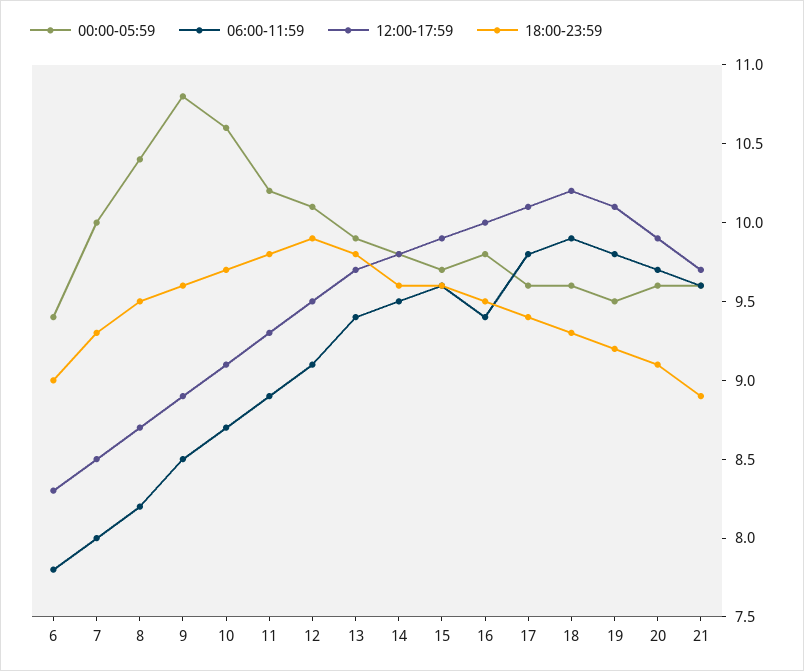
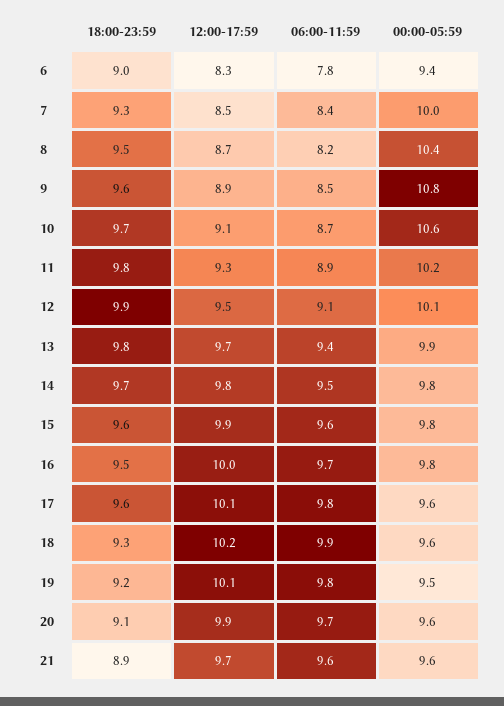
06:00-11:59, 7: 8 -> 8.4
18:00-23:59, 14: 9.6 -> 9.7
00:00-05:59, 15: 9.7 -> 9.8
06:00-11:59, 16: 9.4 -> 9.7
18:00-23:59, 17: 9.4 -> 9.6

